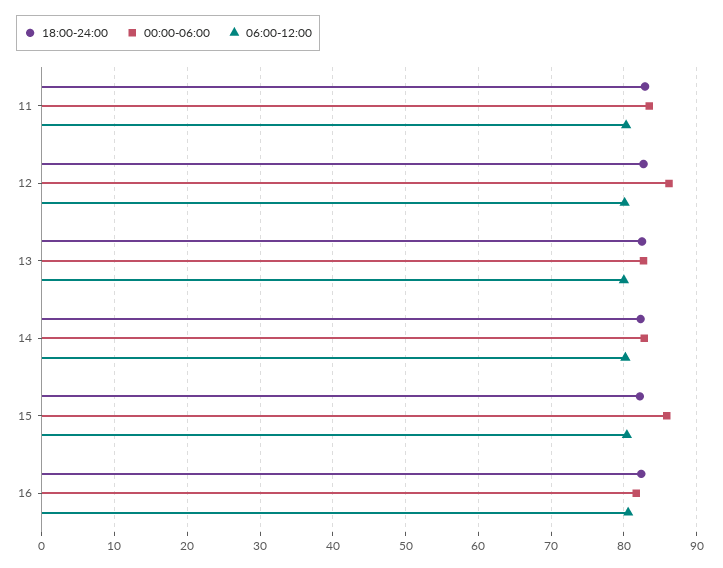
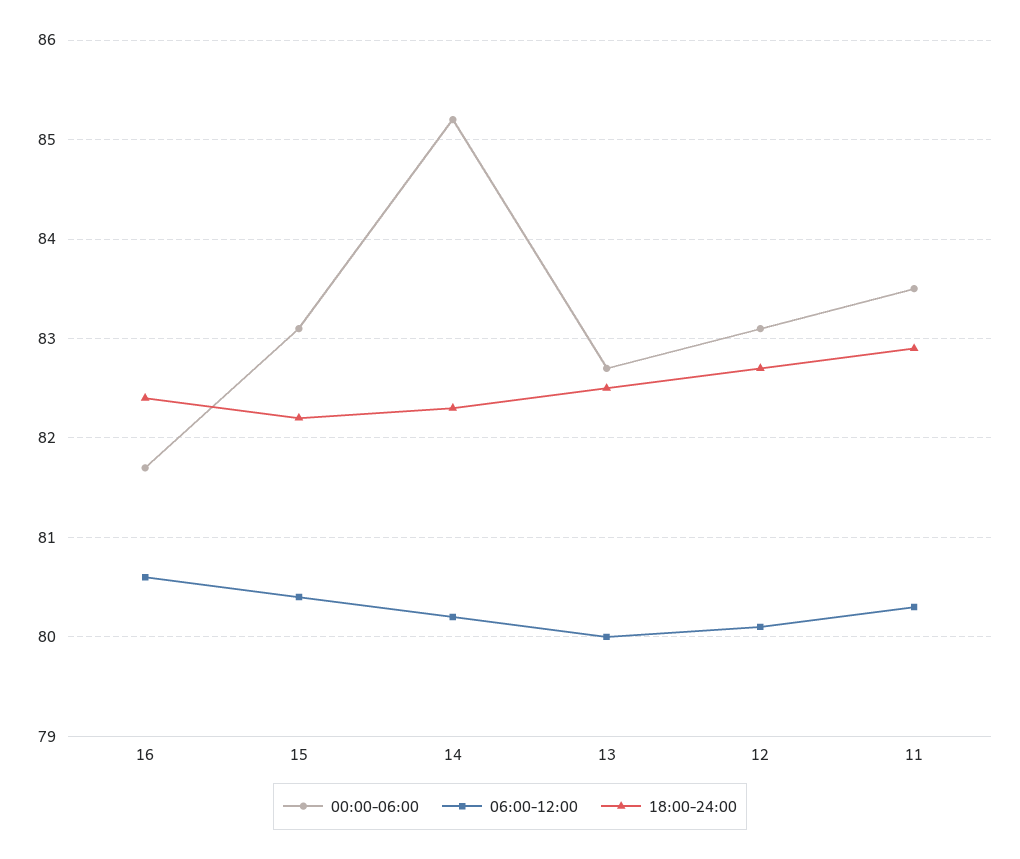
00:00-06:00, 12: 86 -> 83.1
00:00-06:00, 14: 83 -> 85.2
00:00-06:00, 15: 86 -> 83.1

